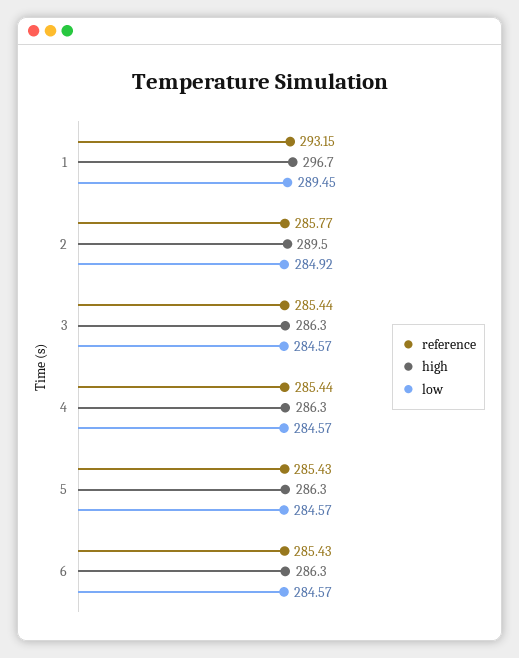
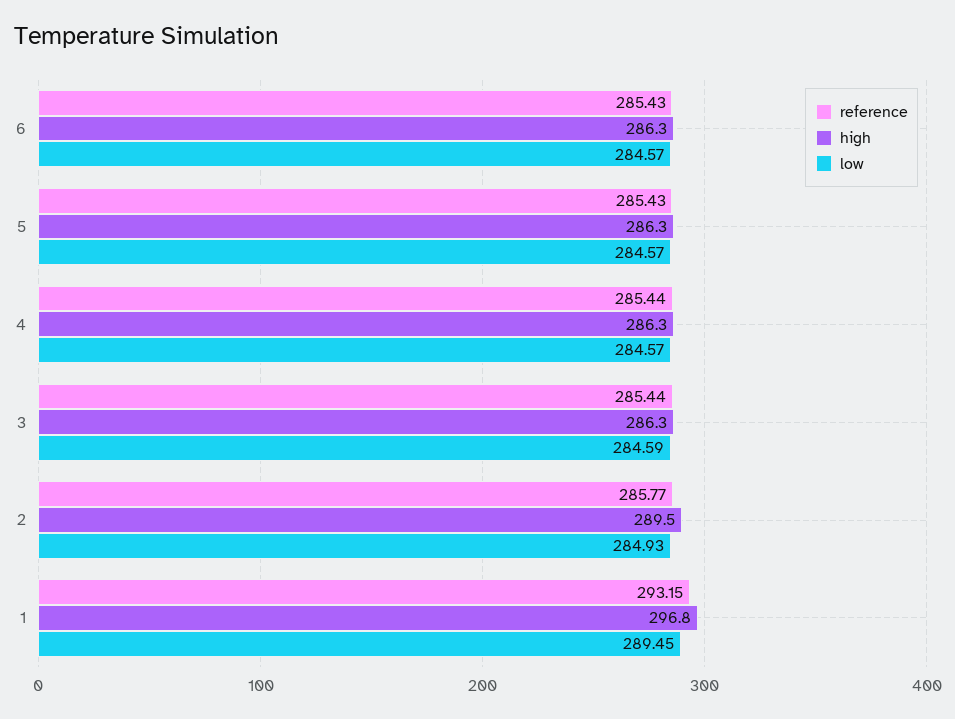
high, 1: 296.7 -> 296.8
low, 2: 284.92 -> 284.93
low, 3: 284.57 -> 284.59

